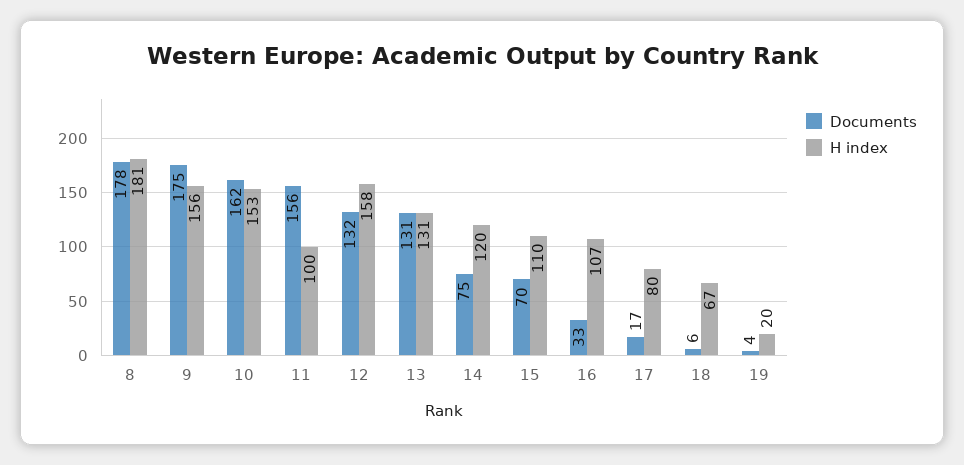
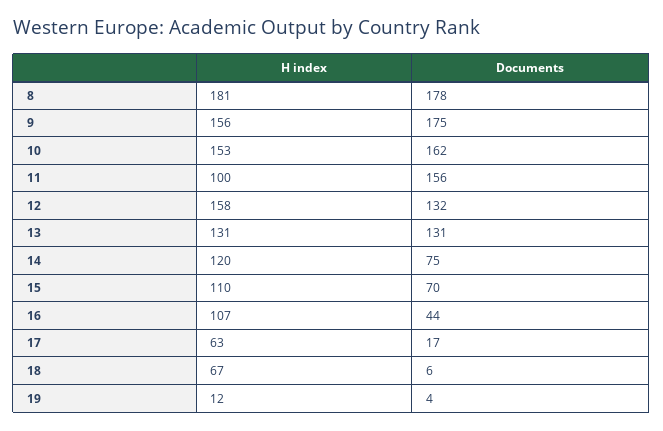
Documents, 16: 33 -> 44
H index, 17: 80 -> 63
H index, 19: 20 -> 12

